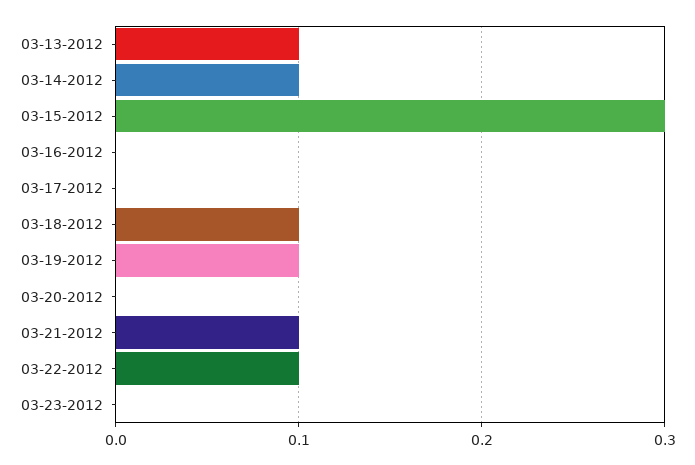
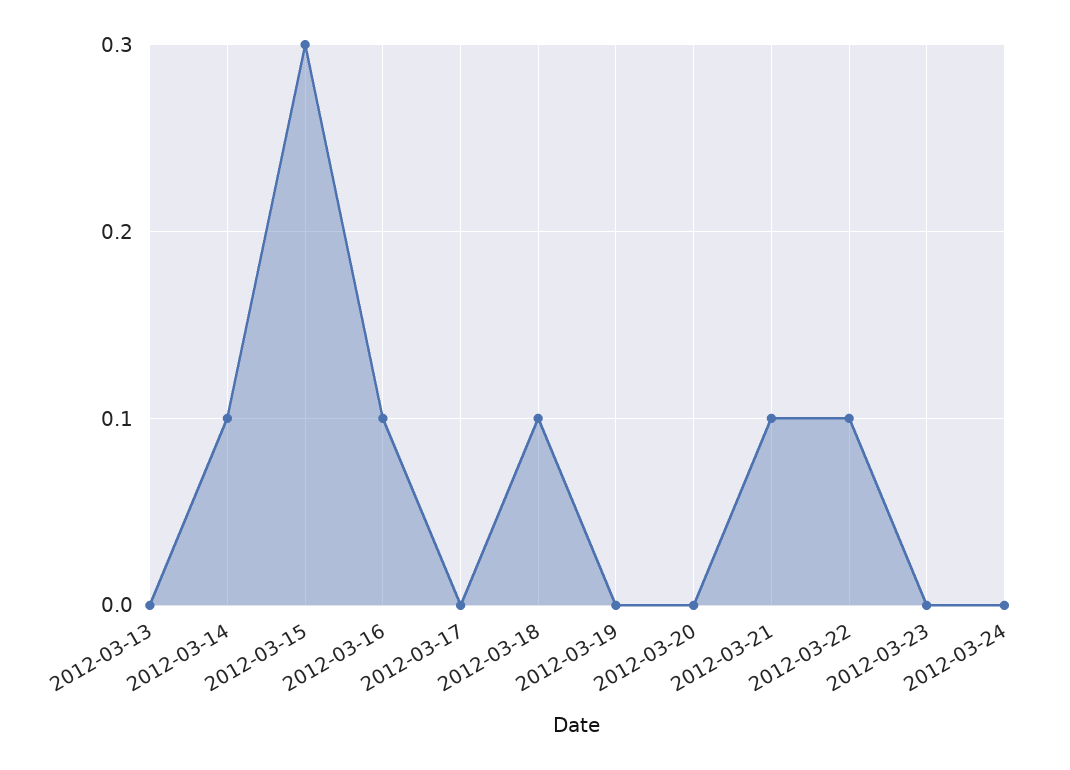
03-13-2012: 0.1 -> 0
03-16-2012: 0 -> 0.1
03-19-2012: 0.1 -> 0
2012-03-24: none -> 0

